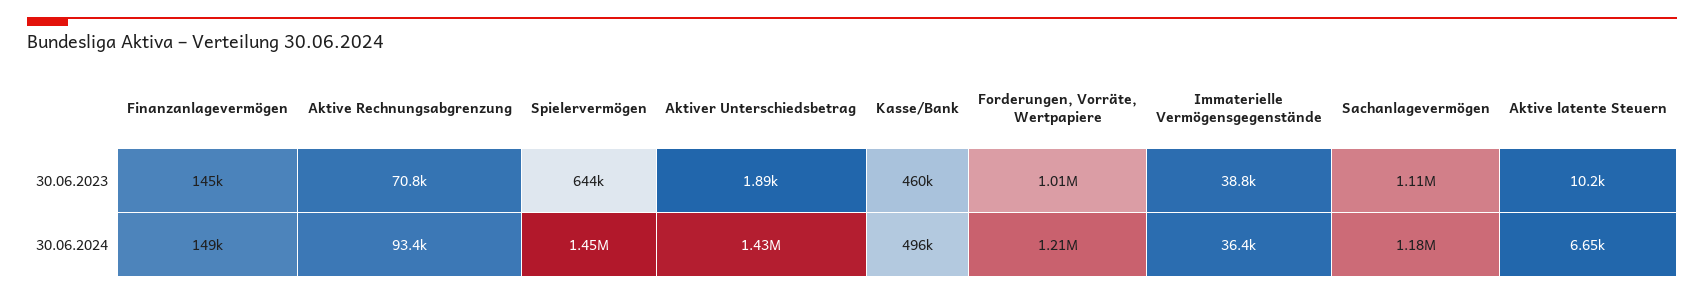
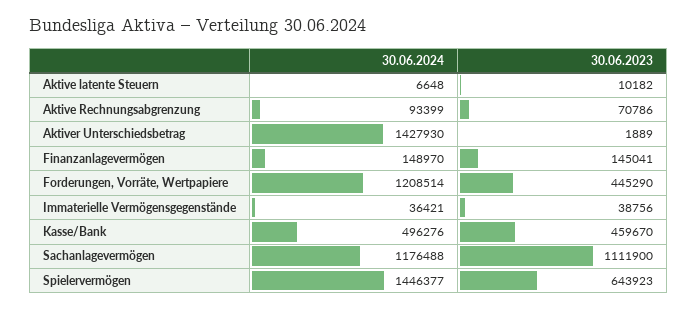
Forderungen, Vorräte, Wertpapiere, 30.06.2023: 1010000 -> 445290

